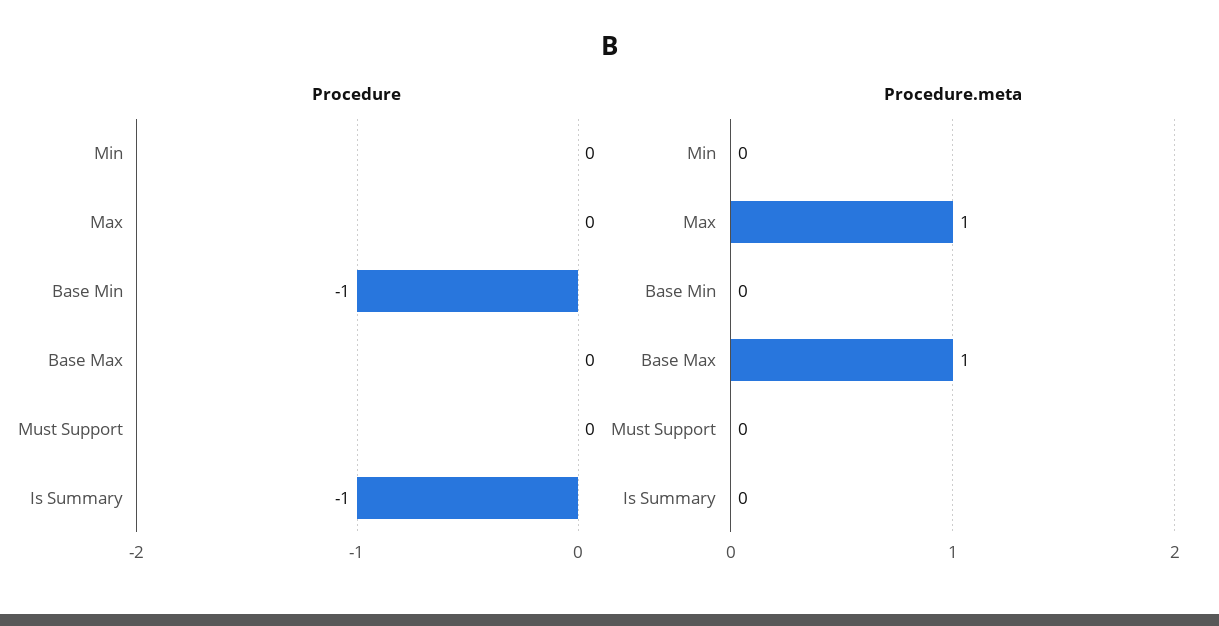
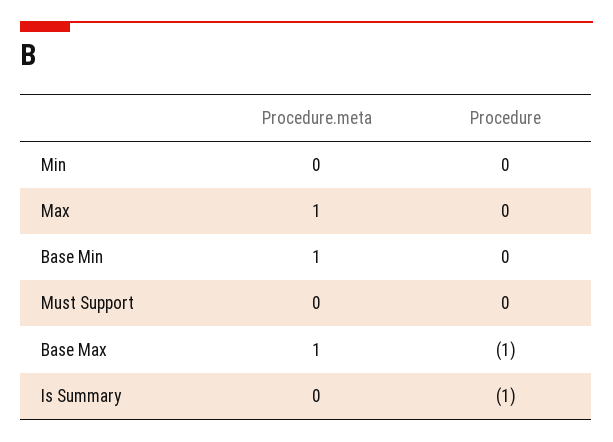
Procedure, Base Min: -1 -> 0
Procedure, Base Max: 0 -> -1
Procedure.meta, Base Min: 0 -> 1

